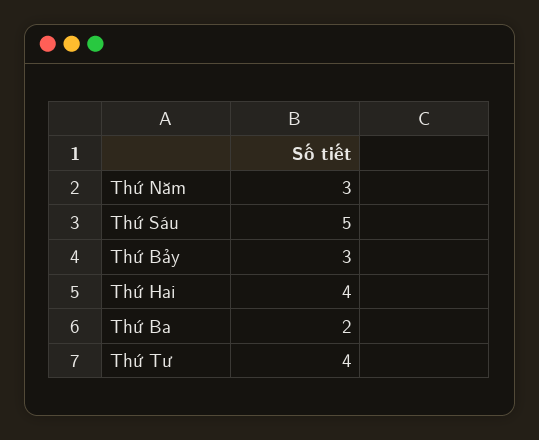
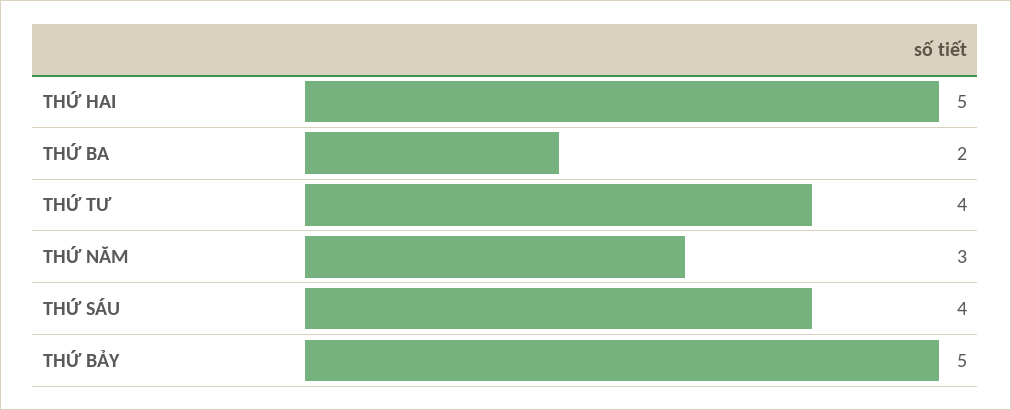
Thứ Sáu: 5 -> 4
Thứ Bảy: 3 -> 5
Thứ Hai: 4 -> 5

